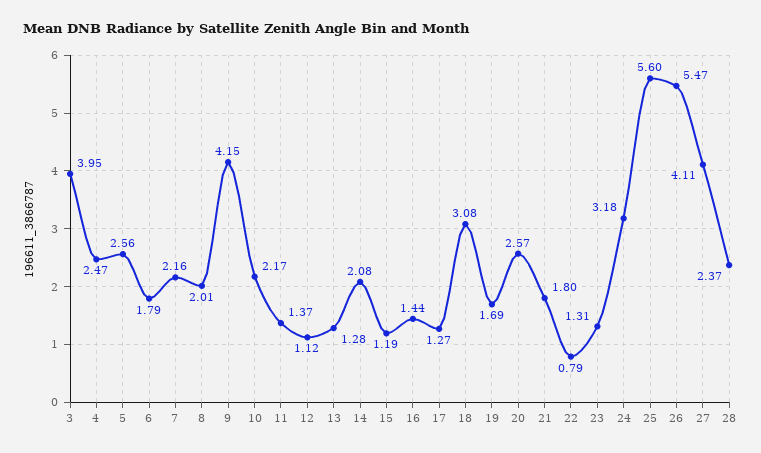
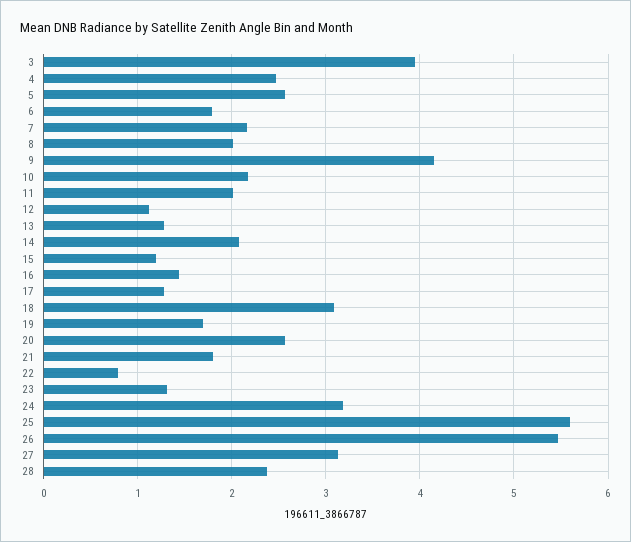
11: 1.37 -> 2
27: 4.11 -> 3.1

